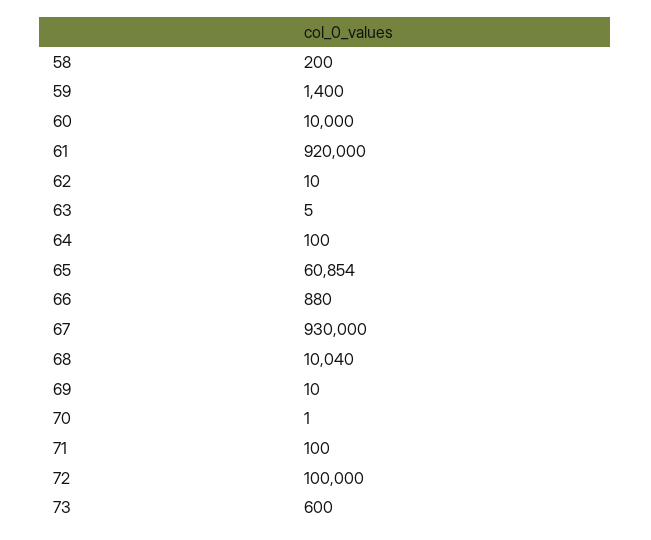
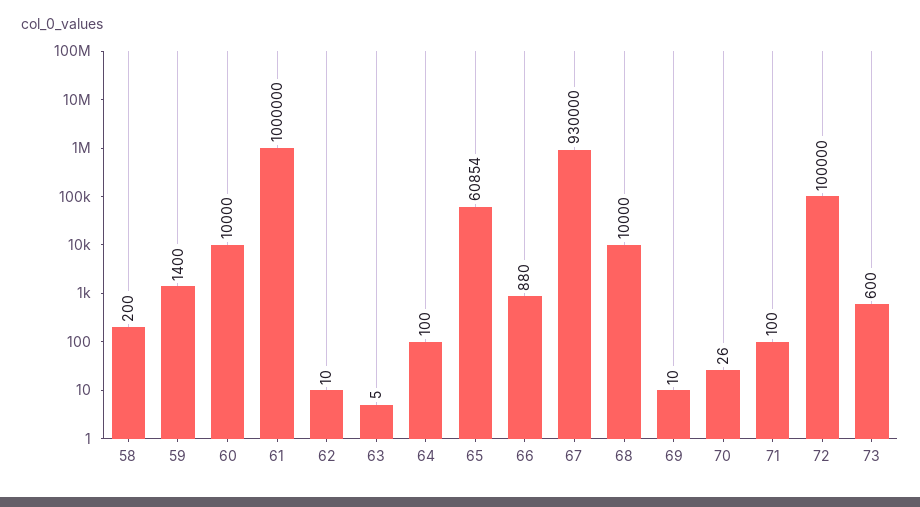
61: 920000 -> 1000000
68: 10040 -> 10000
70: 1 -> 26

